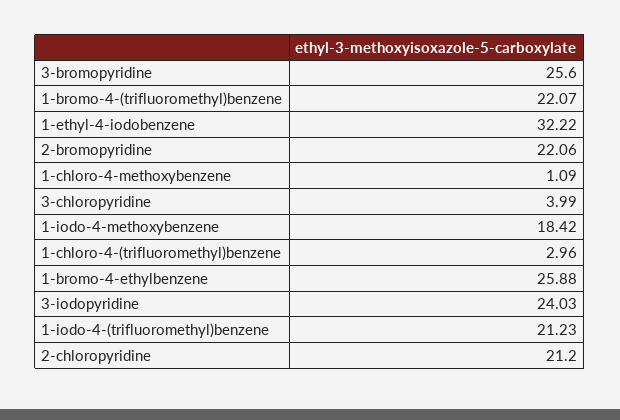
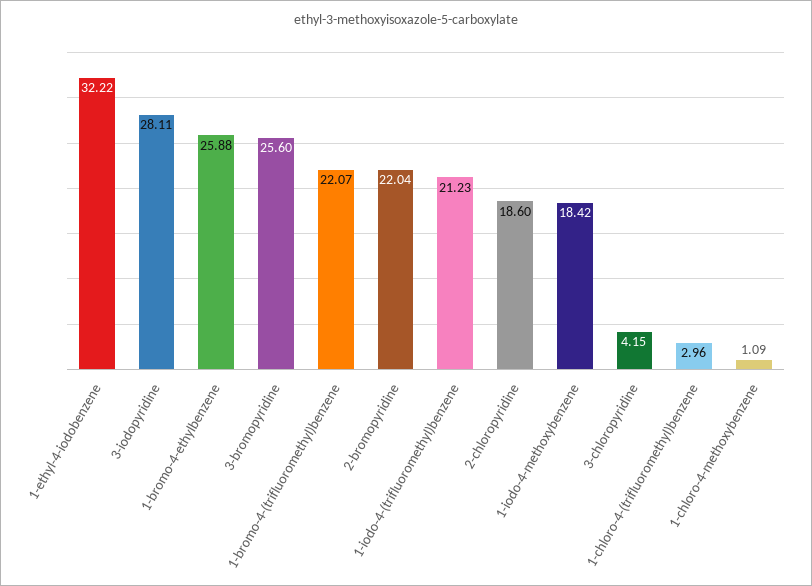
2-bromopyridine: 22.06 -> 22.04
3-chloropyridine: 3.99 -> 4.15
3-iodopyridine: 24.03 -> 28.11
2-chloropyridine: 21.2 -> 18.6

